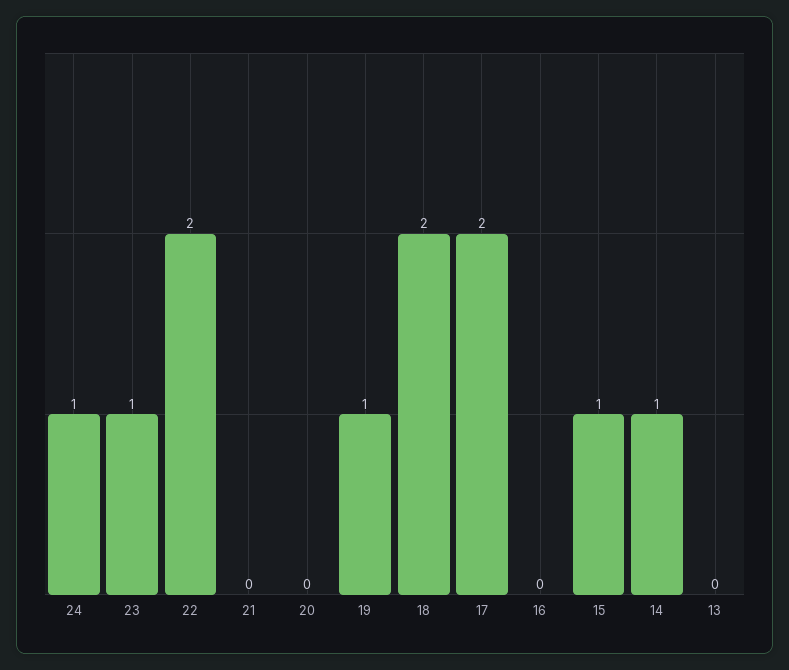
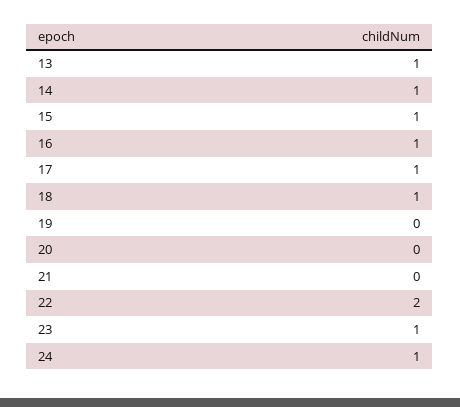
19: 1 -> 0
18: 2 -> 1
17: 2 -> 1
16: 0 -> 1
13: 0 -> 1

